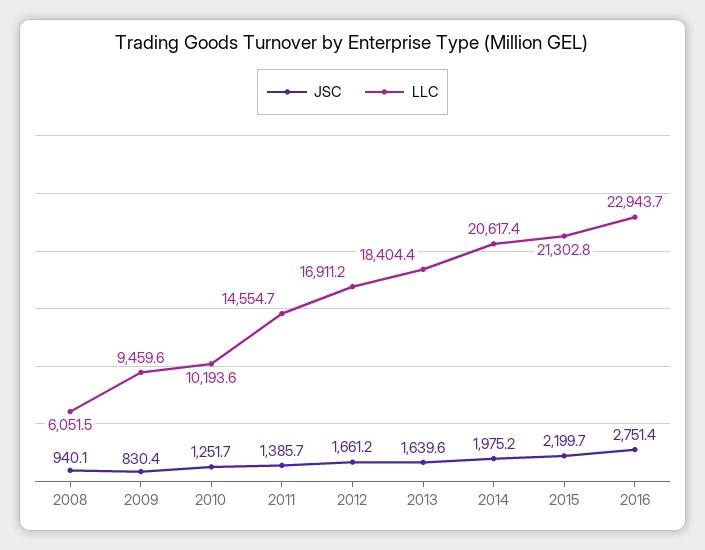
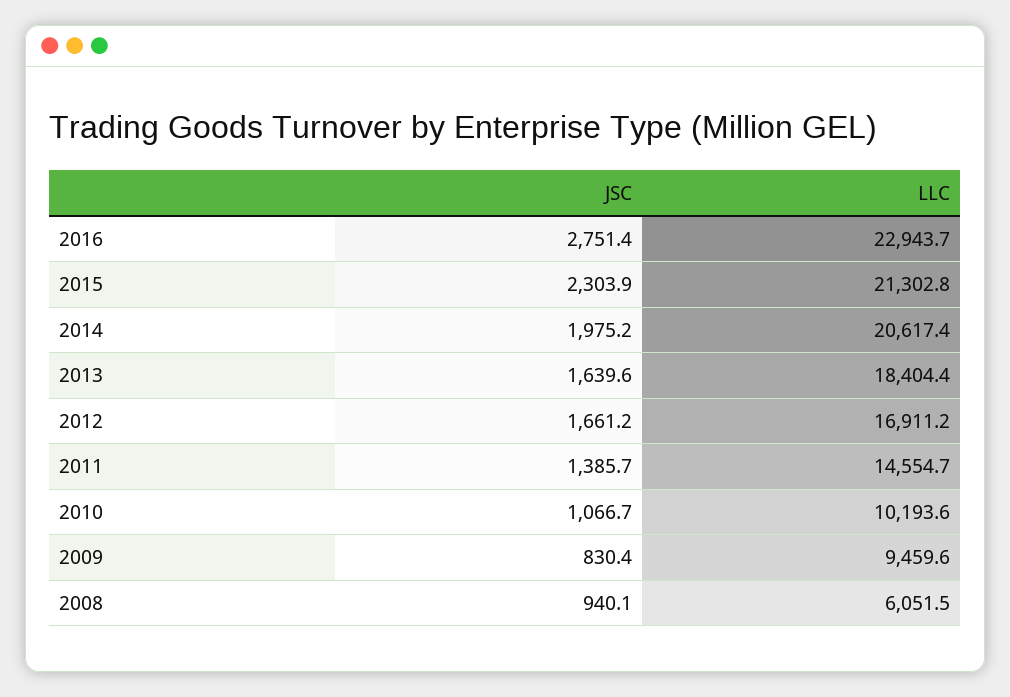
JSC, 2010: 1251.7 -> 1066.7
JSC, 2015: 2199.7 -> 2303.9

